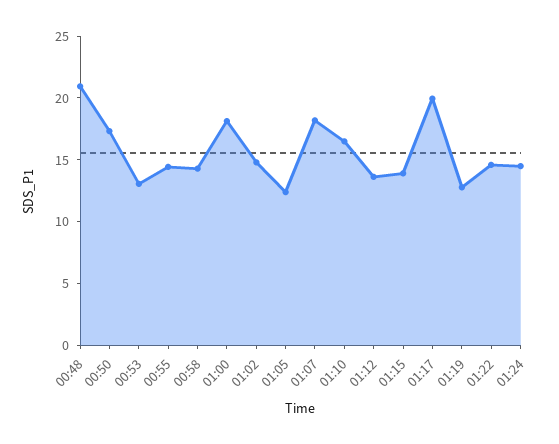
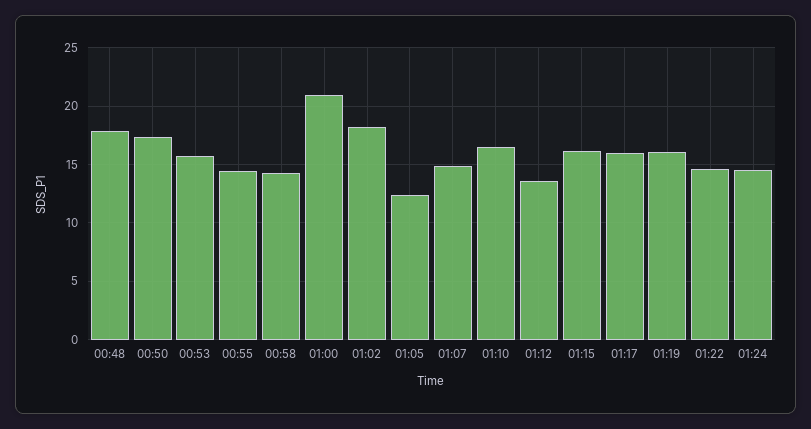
00:48: 21 -> 18
00:53: 13 -> 16
01:00: 18 -> 21
01:02: 15 -> 18
01:07: 18 -> 15
01:15: 14 -> 16
01:17: 20 -> 16
01:19: 13 -> 16

